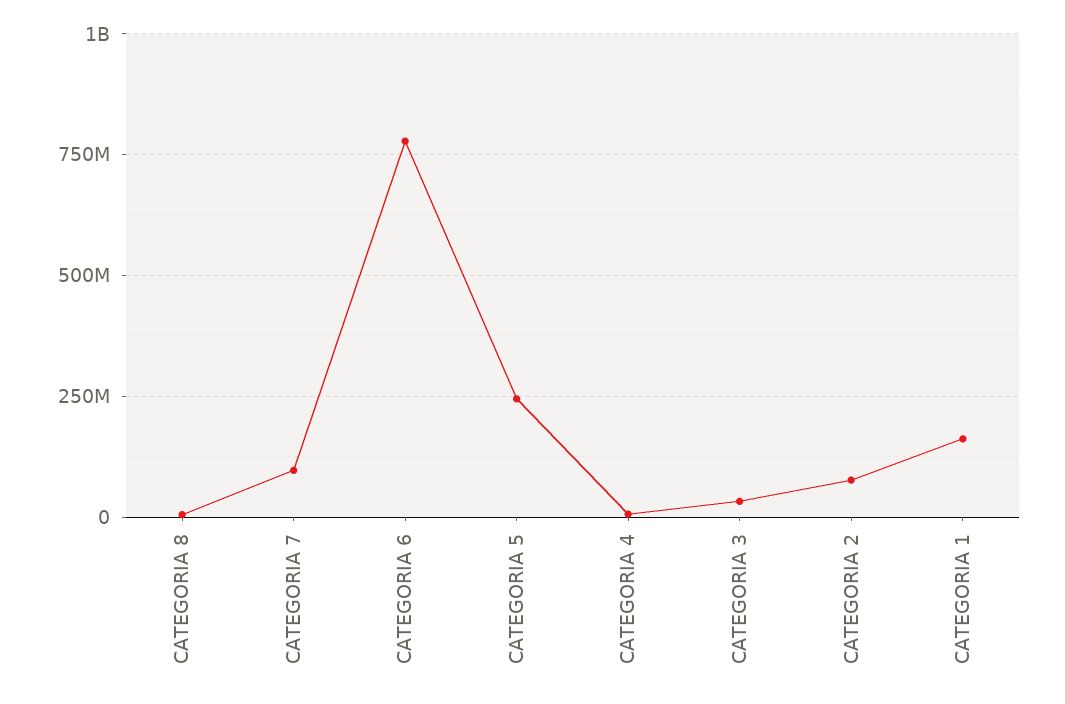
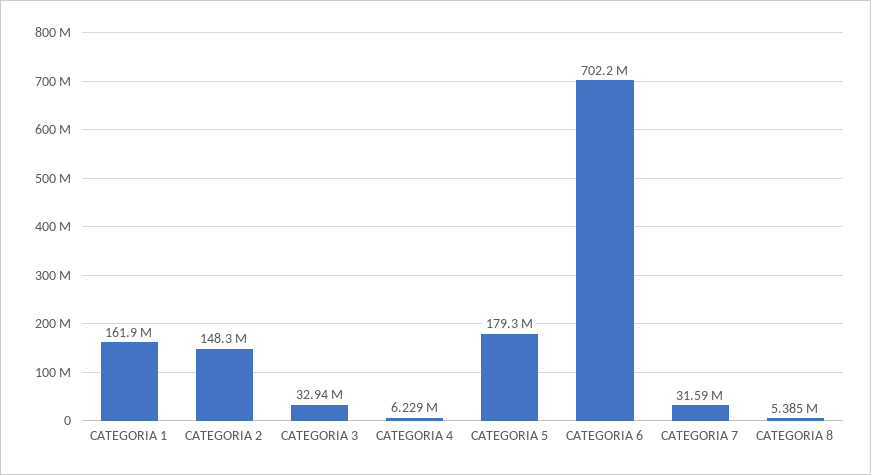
CATEGORIA 7: 100000000 -> 31590000
CATEGORIA 6: 775000000 -> 702200000
CATEGORIA 5: 250000000 -> 179300000
CATEGORIA 2: 75000000 -> 148300000

